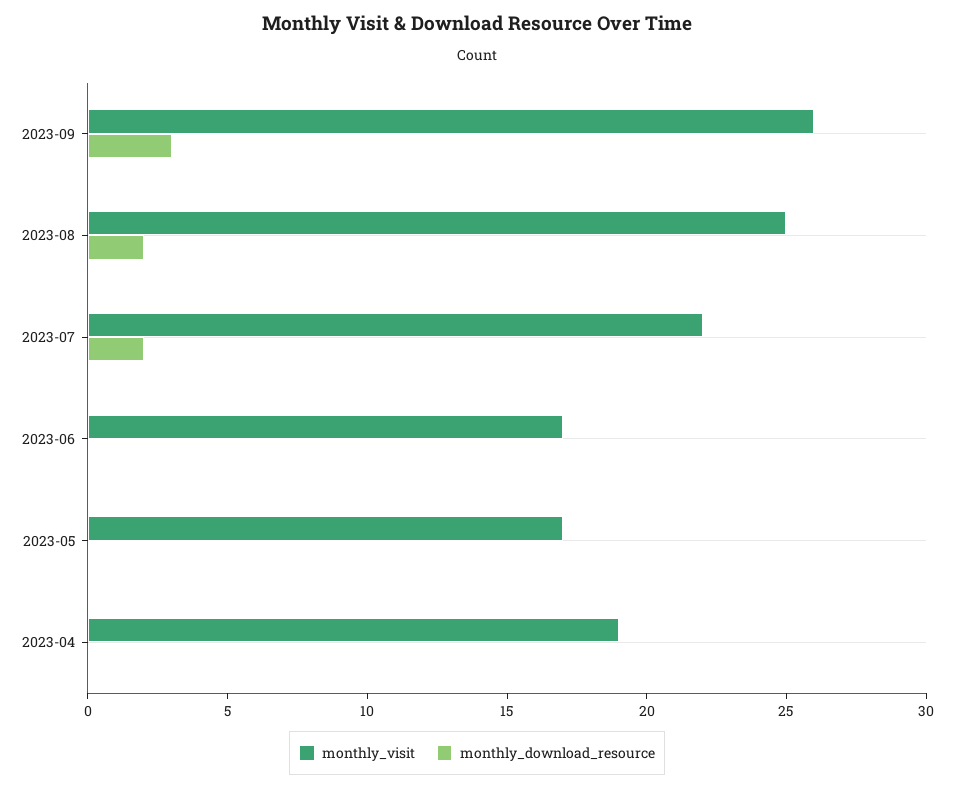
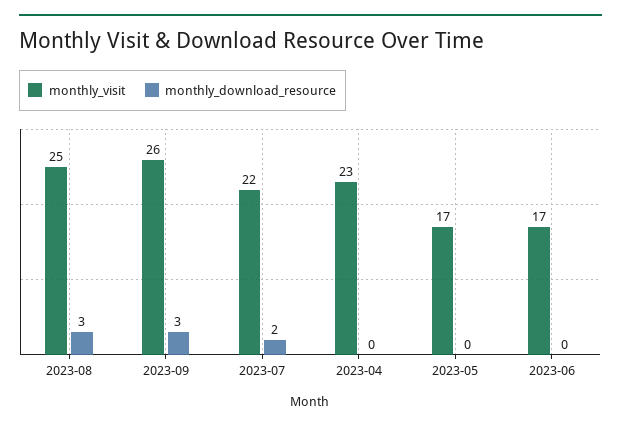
monthly_download_resource, 2023-08: 2 -> 3
monthly_visit, 2023-04: 19 -> 23

